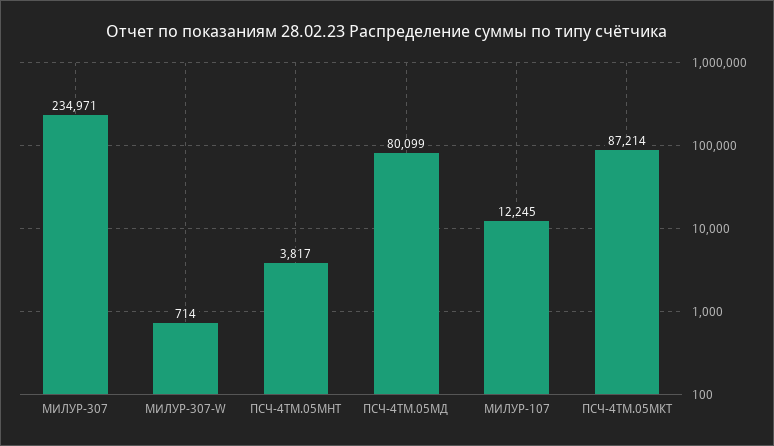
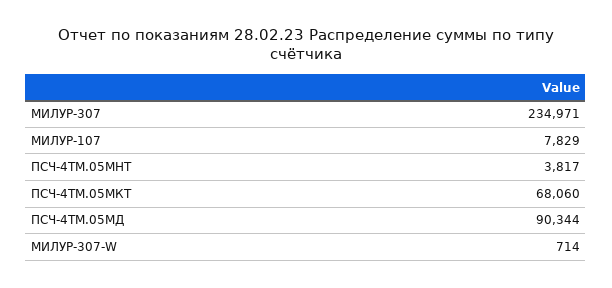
ПСЧ-4ТМ.05МД: 80099 -> 90344
МИЛУР-107: 12245 -> 7829
ПСЧ-4ТМ.05МКТ: 87214 -> 68060

